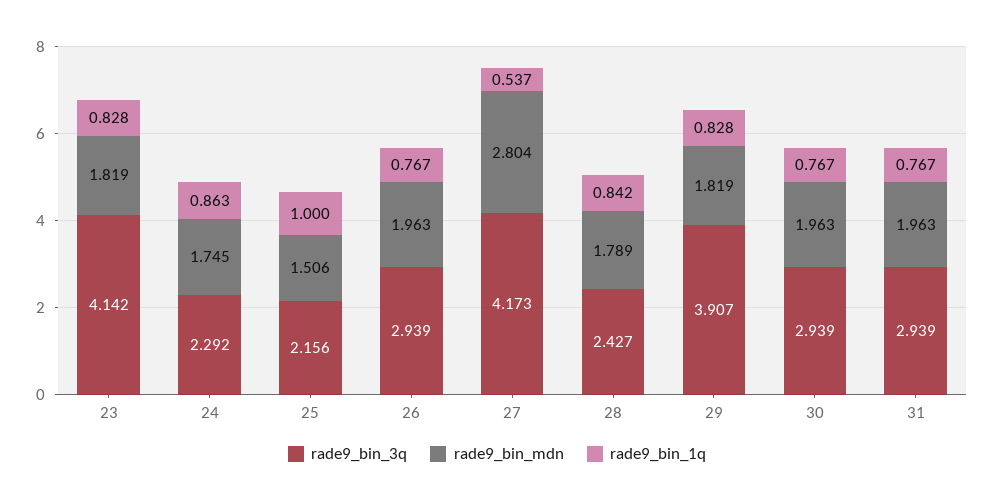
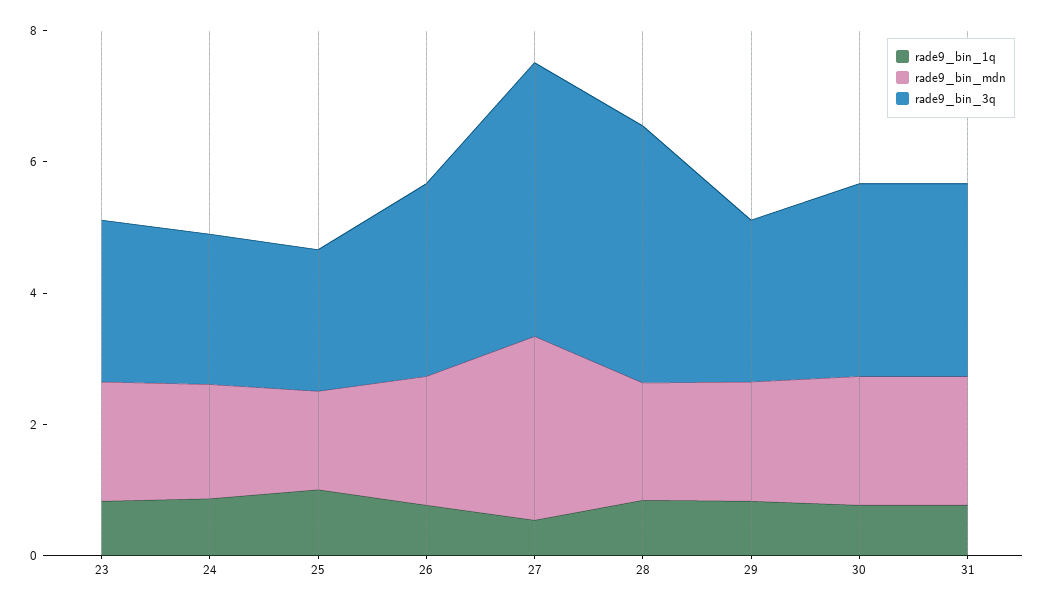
rade9_bin_3q, 23: 4.142 -> 2.5
rade9_bin_3q, 28: 2.427 -> 4
rade9_bin_3q, 29: 3.907 -> 2.5

